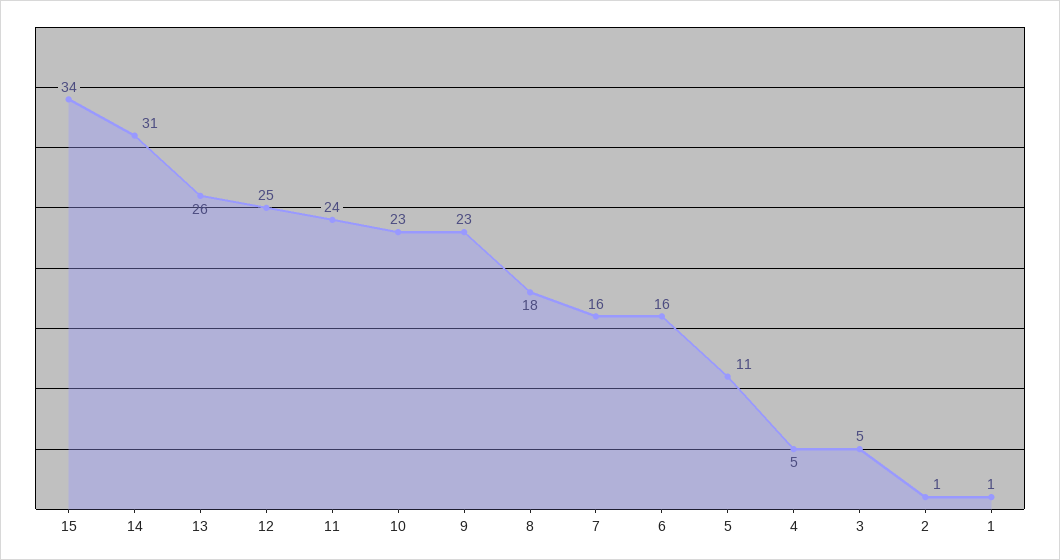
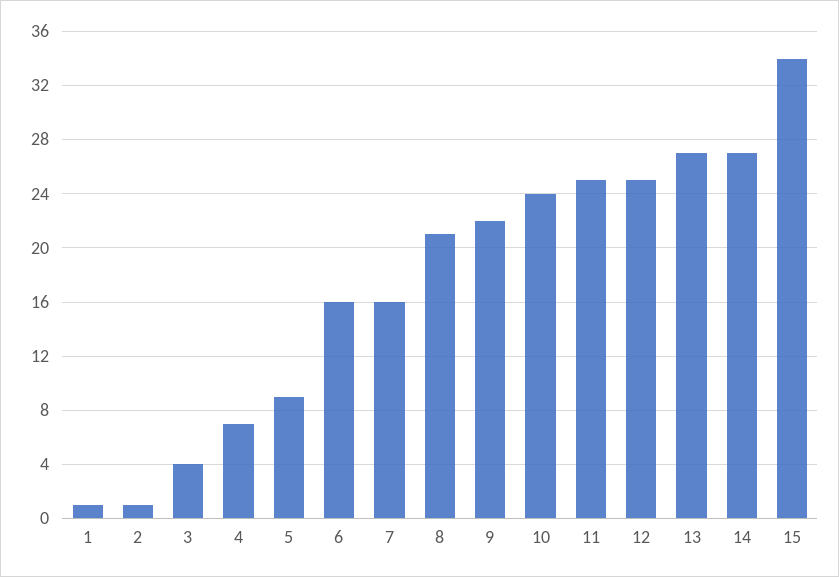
14: 31 -> 27
13: 26 -> 27
11: 24 -> 25
10: 23 -> 24
9: 23 -> 22
8: 18 -> 21
5: 11 -> 9
4: 5 -> 7
3: 5 -> 4

